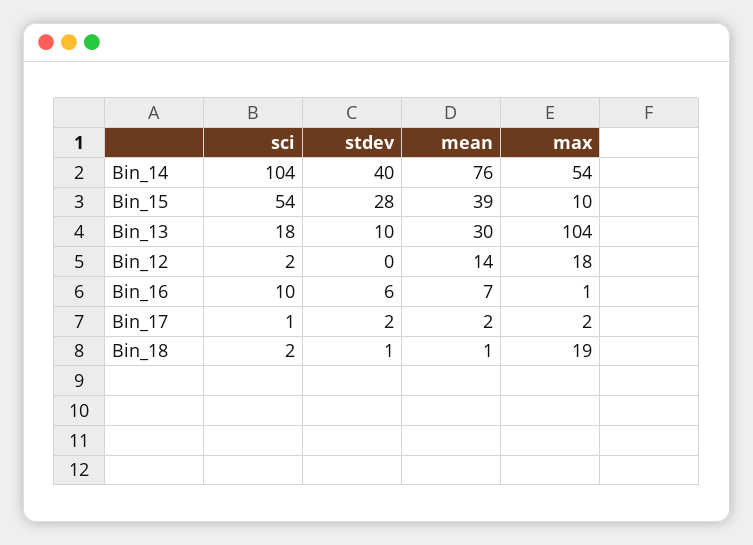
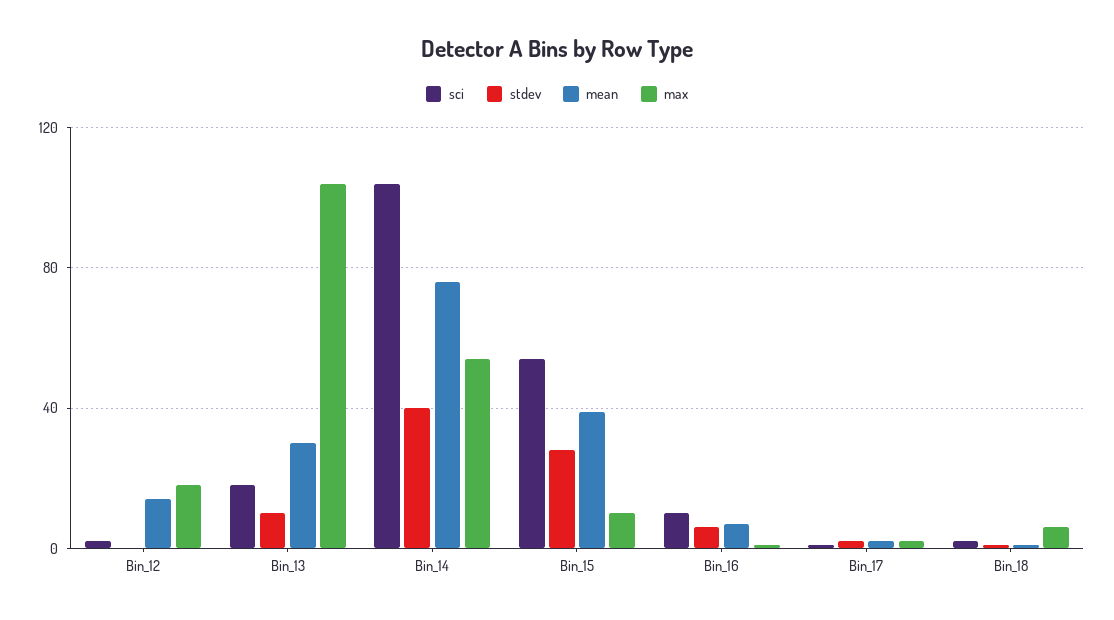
max, Bin_18: 19 -> 5

